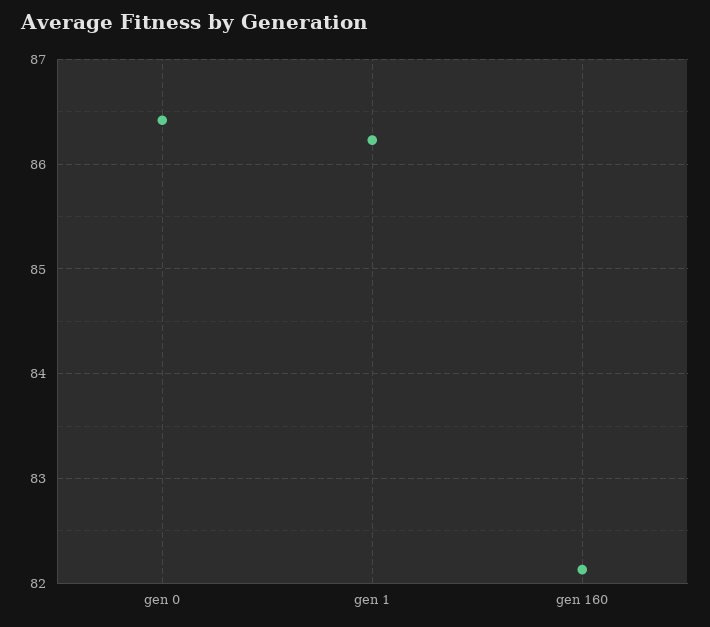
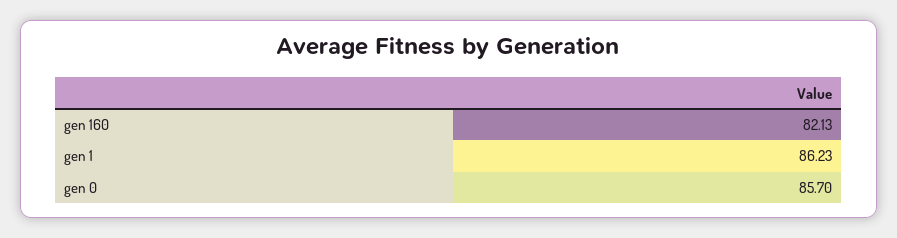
gen 0: 86.4 -> 85.7

